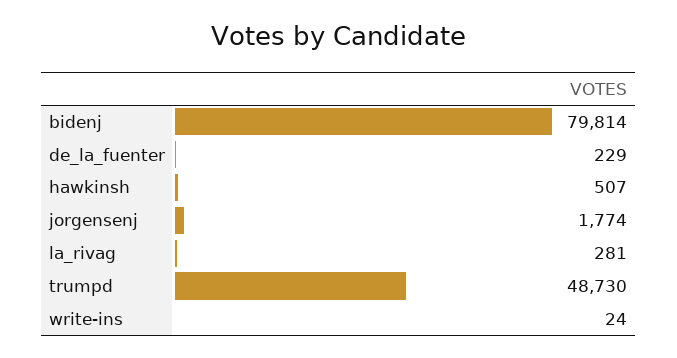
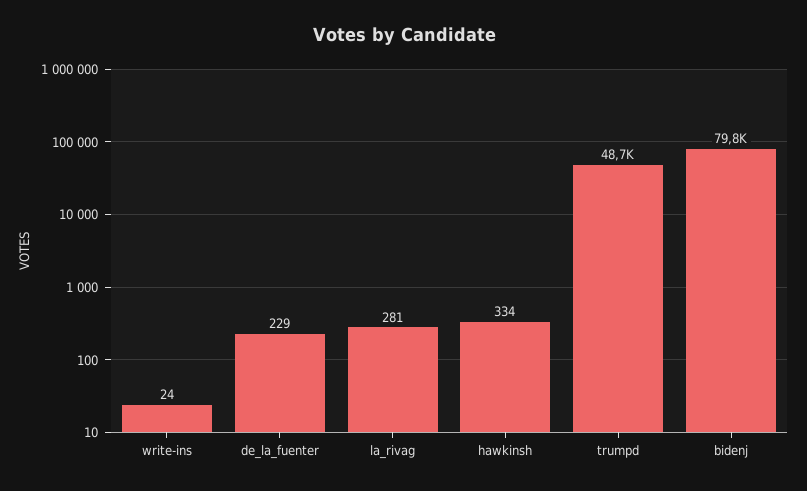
hawkinsh: 507 -> 334
jorgensenj: 1774 -> none

